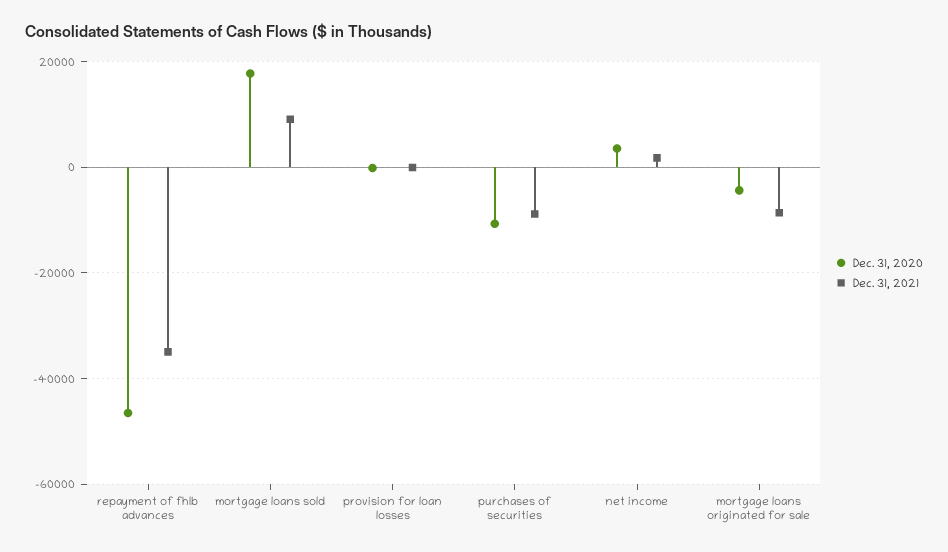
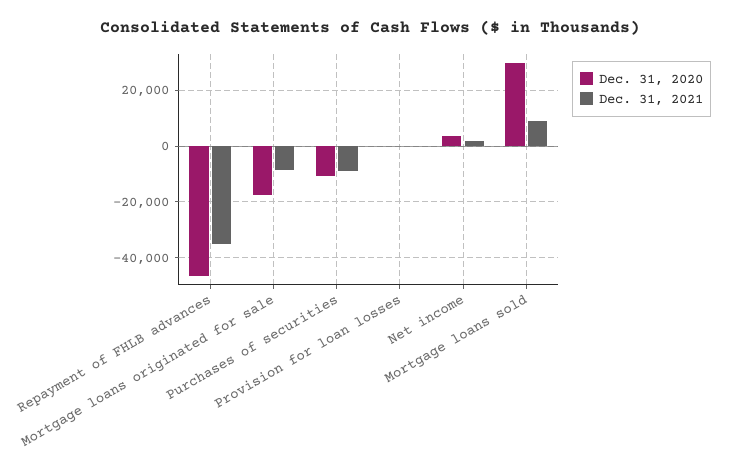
Dec. 31, 2020, mortgage loans sold: 18000 -> 30000
Dec. 31, 2020, mortgage loans originated for sale: -4000 -> -17500

